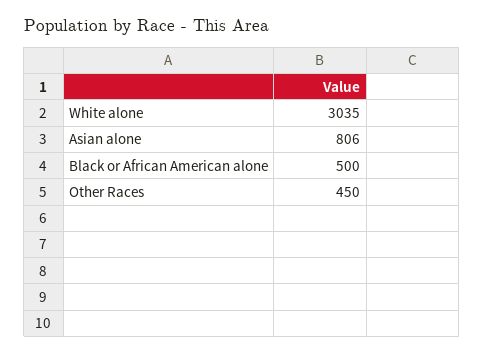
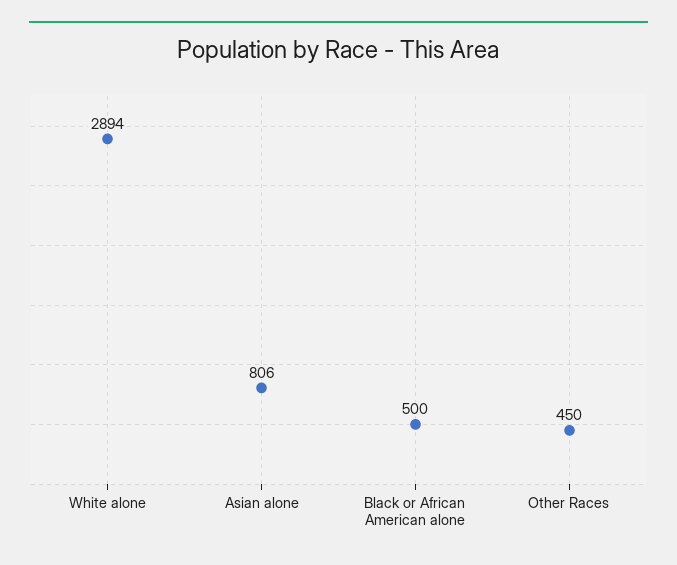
White alone: 3035 -> 2894

